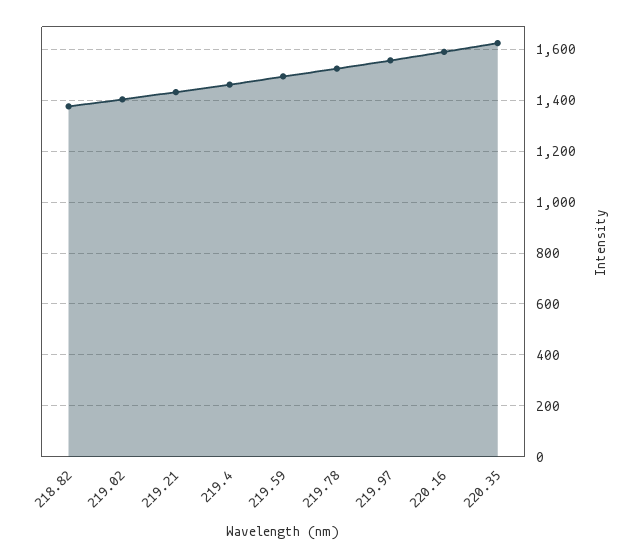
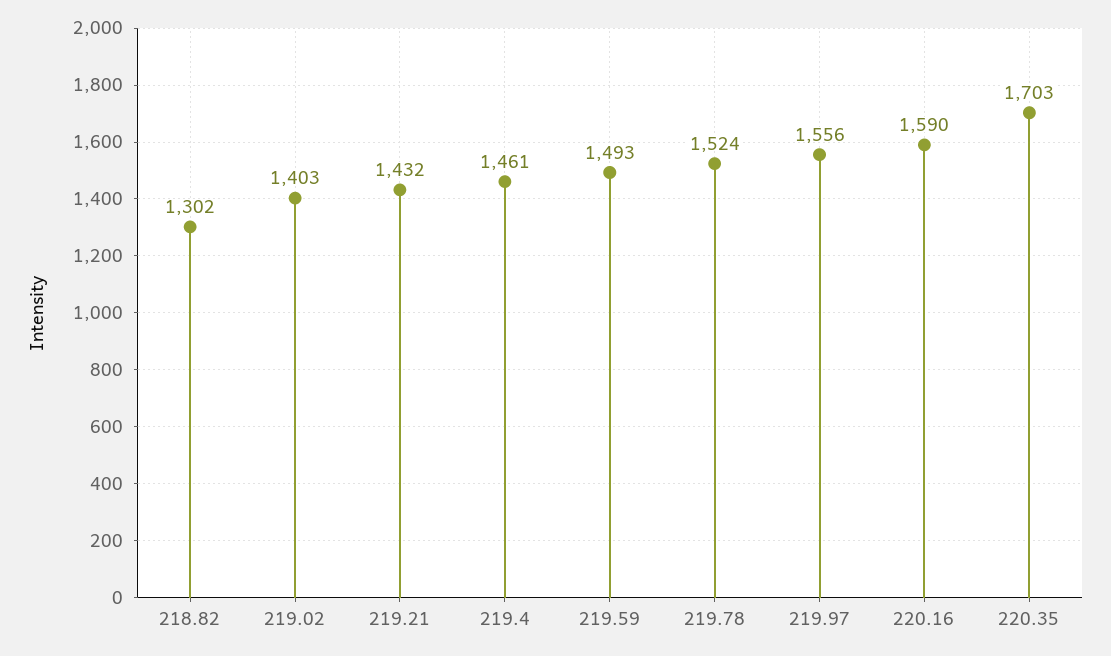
218.82: 1375 -> 1302
220.35: 1625 -> 1703

